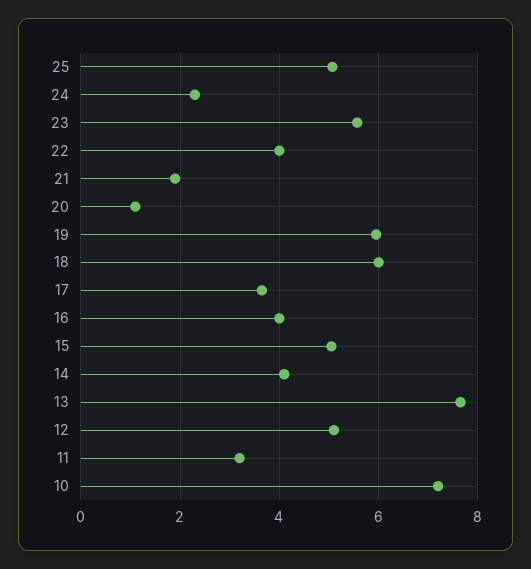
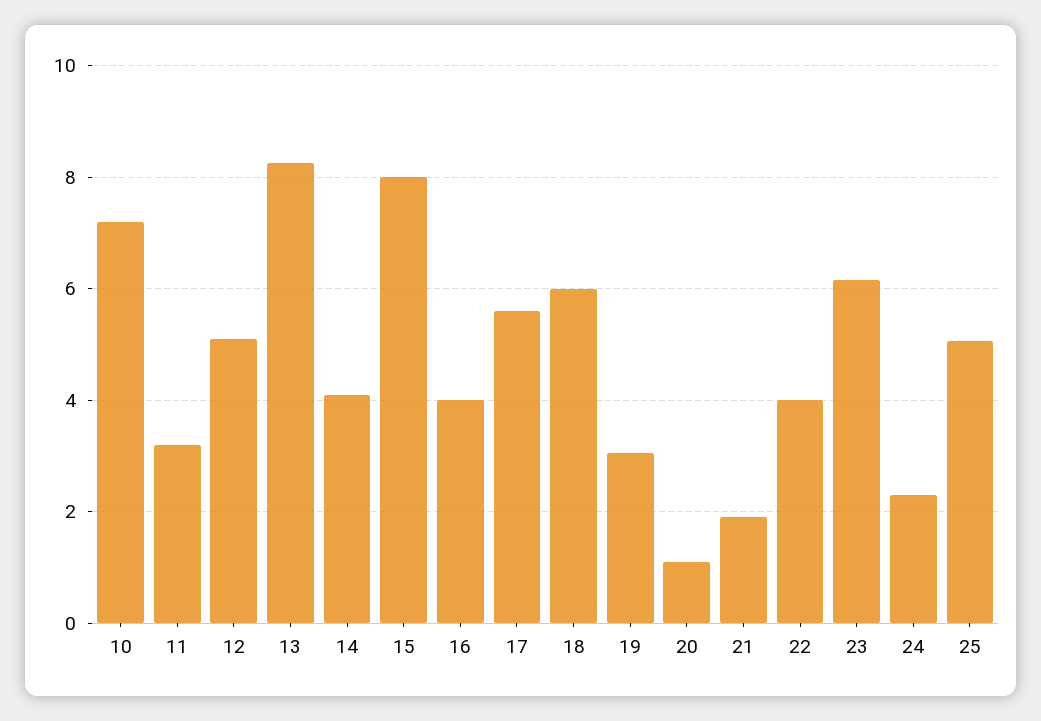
23: 5.6 -> 6.2
19: 6 -> 3
17: 3.6 -> 5.6
15: 5 -> 8
13: 7.6 -> 8.2

